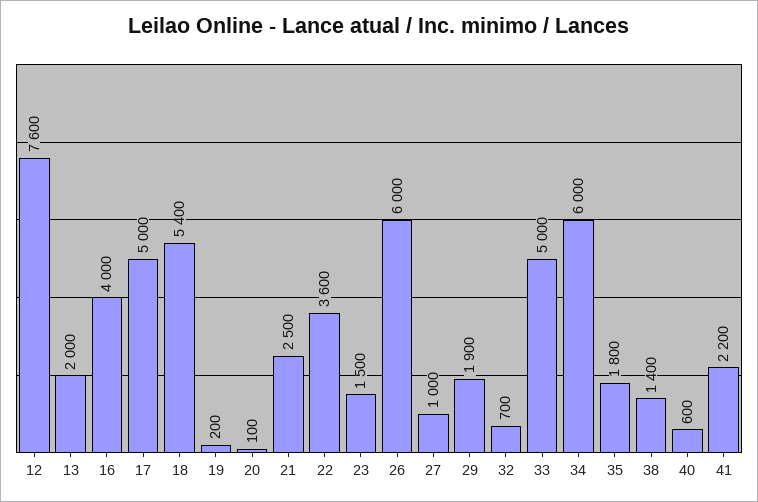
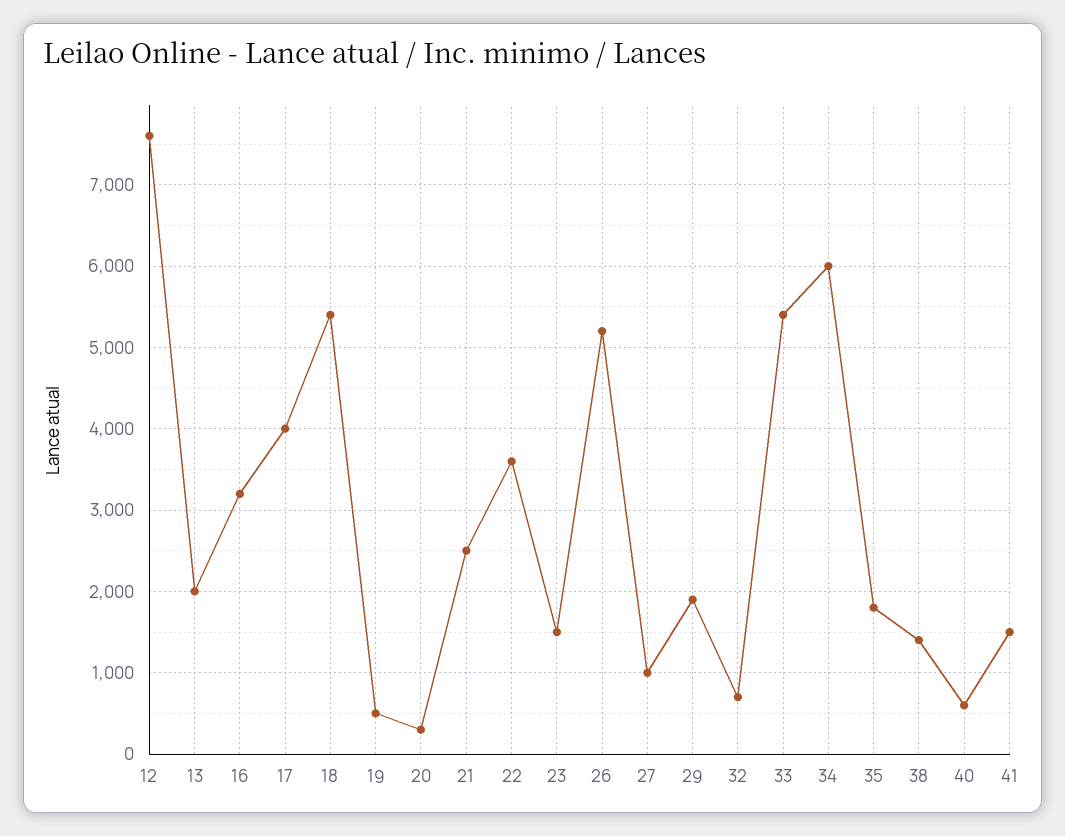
16: 4000 -> 3200
17: 5000 -> 4000
19: 200 -> 500
20: 100 -> 300
26: 6000 -> 5200
33: 5000 -> 5400
41: 2200 -> 1500

